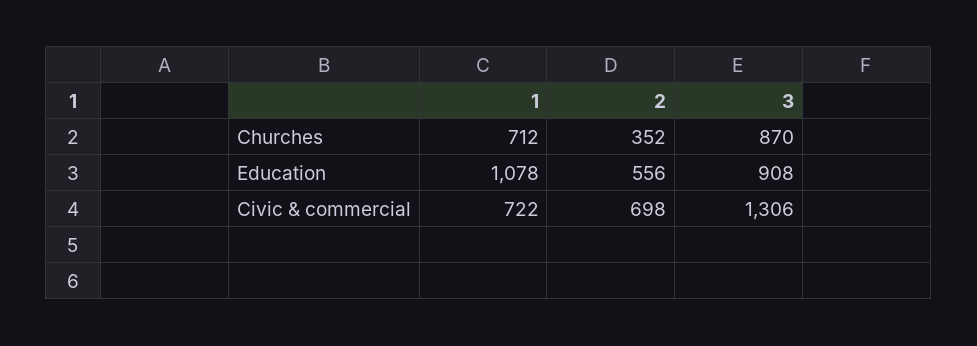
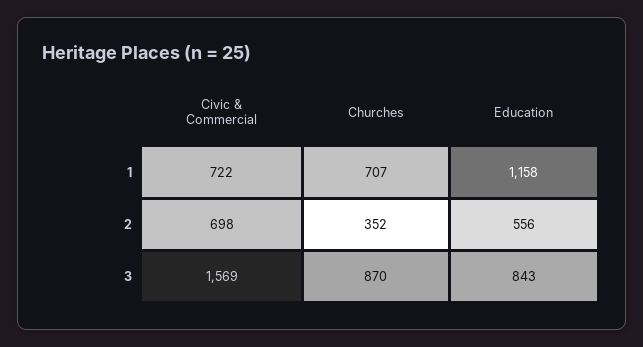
1, Churches: 712 -> 707
1, Education: 1078 -> 1158
3, Education: 908 -> 843
3, Civic & commercial: 1306 -> 1569

